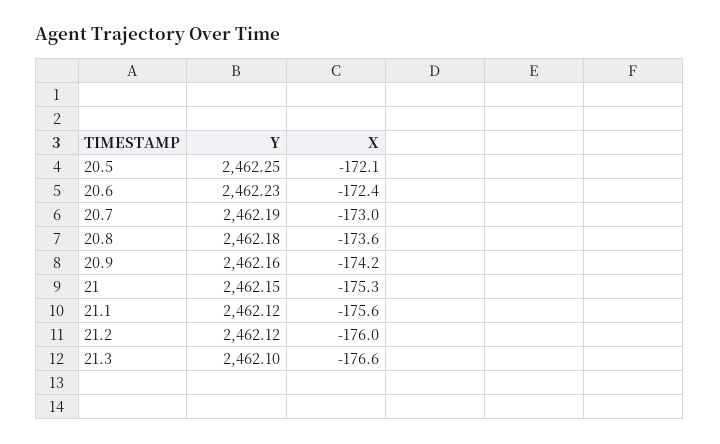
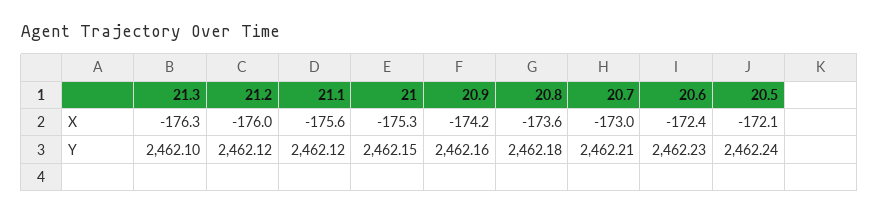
Y, 20.5: 2462.25 -> 2462.24
Y, 20.7: 2462.19 -> 2462.21
X, 21.3: -176.6 -> -176.3

